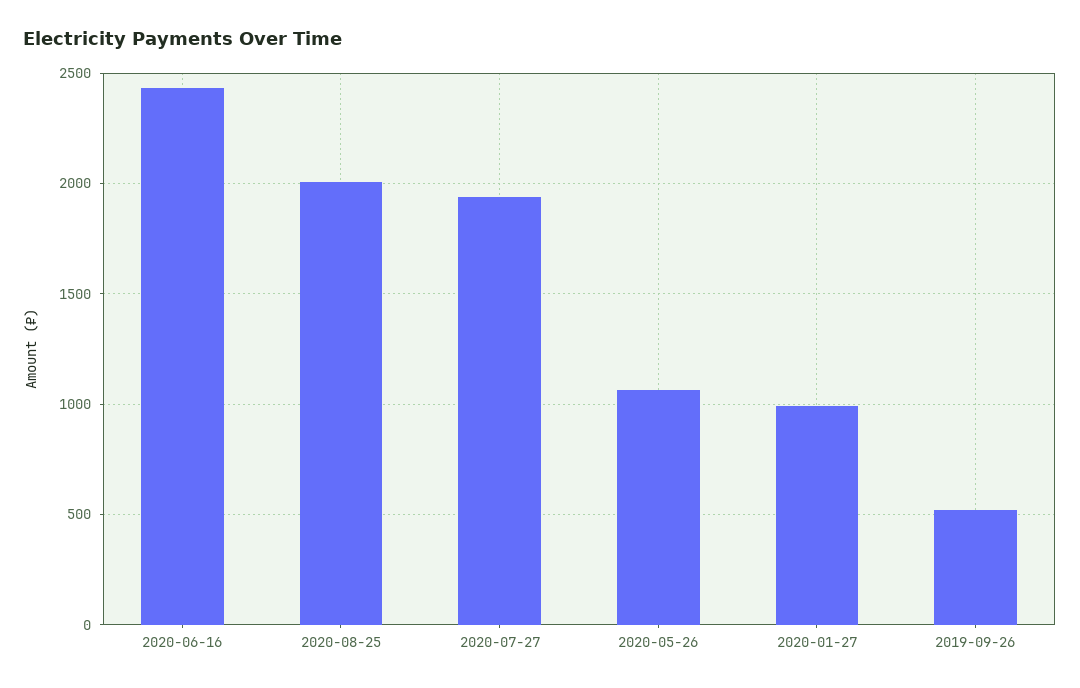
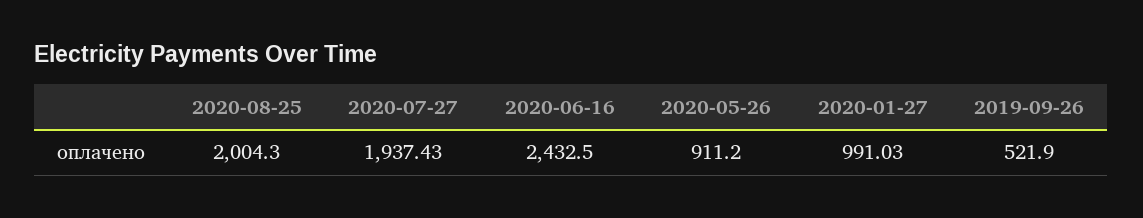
2020-05-26: 1050 -> 911.2

